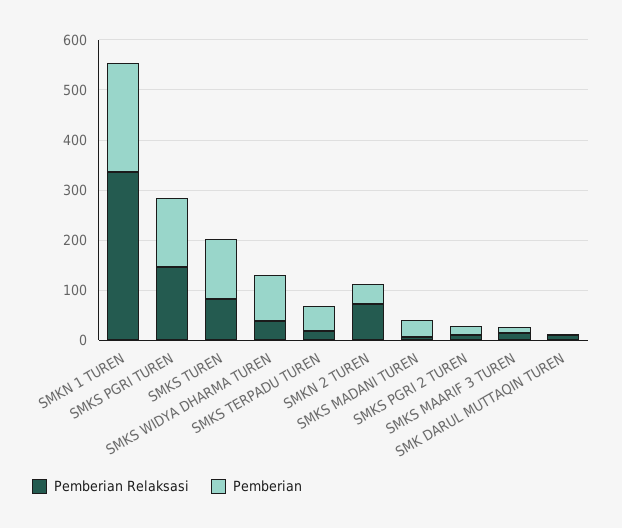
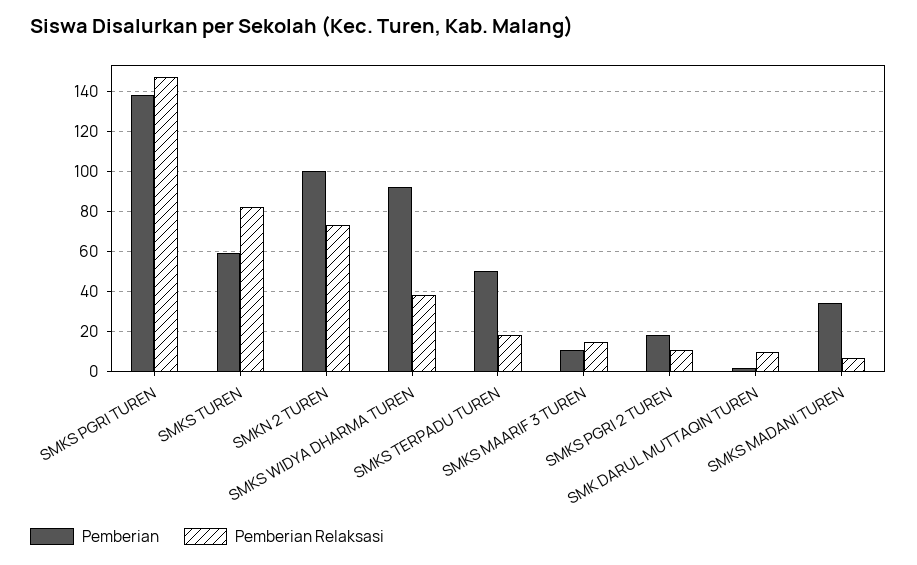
Pemberian Relaksasi, SMKN 1 TUREN: 340 -> none
Pemberian, SMKN 1 TUREN: 220 -> none
Pemberian, SMKS TUREN: 120 -> 60
Pemberian, SMKN 2 TUREN: 40 -> 100

